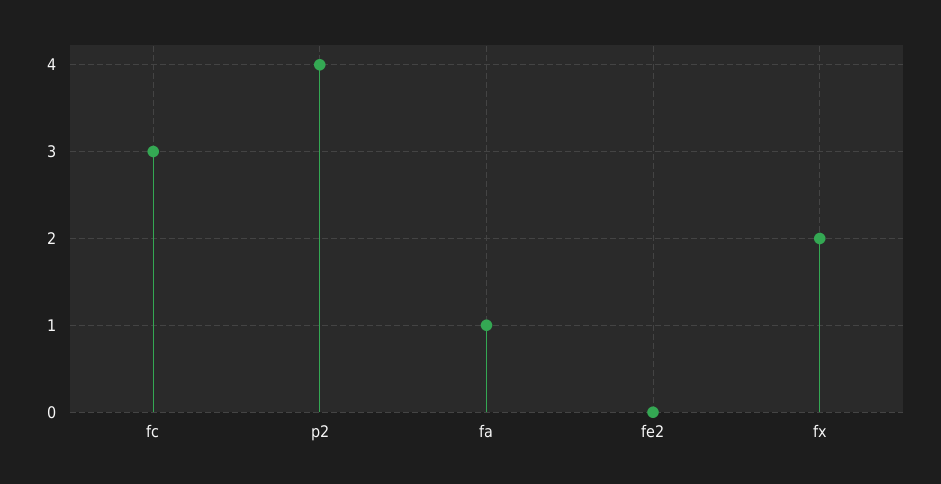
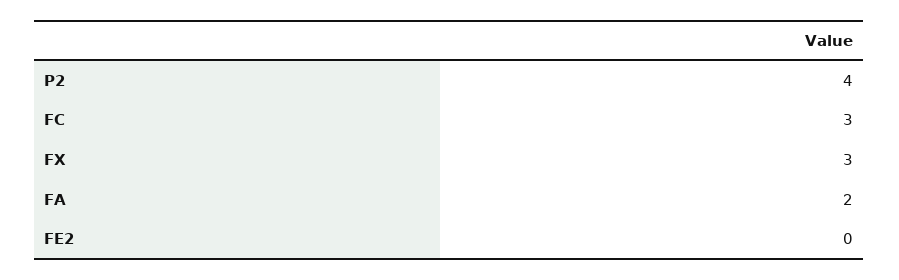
fa: 1 -> 2
fx: 2 -> 3

